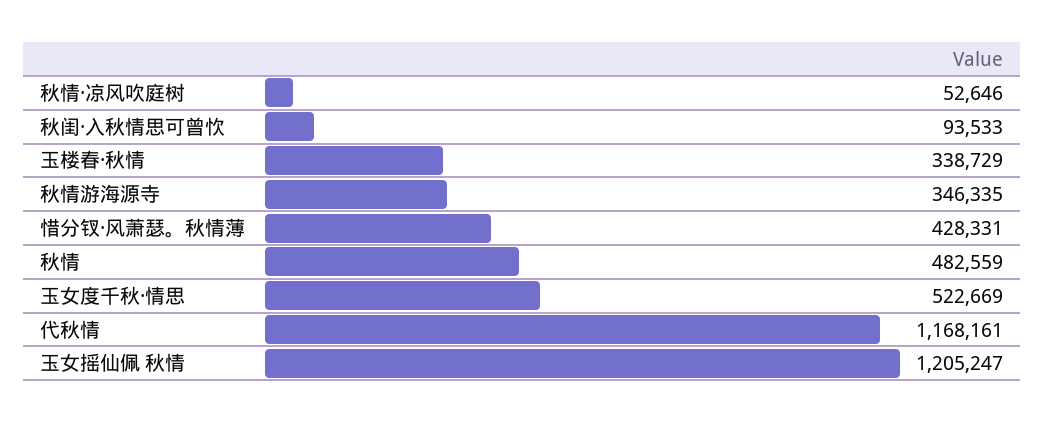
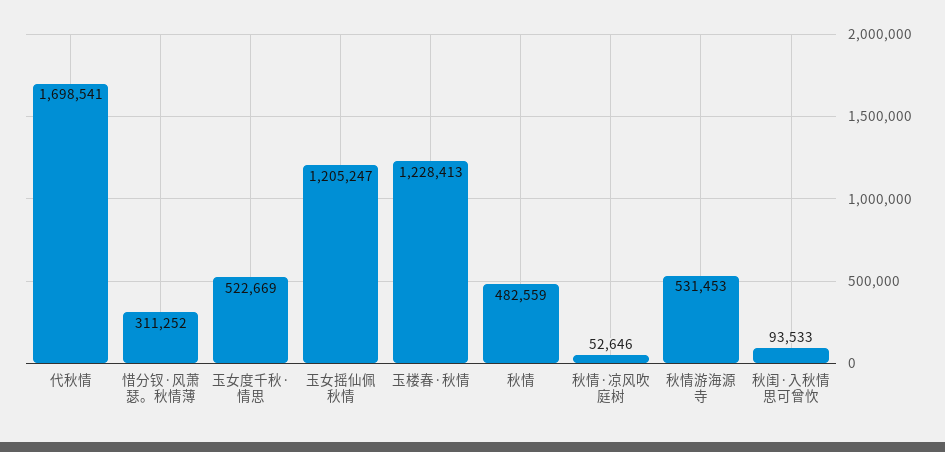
玉楼春·秋情: 338729 -> 1228413
秋情游海源寺: 346335 -> 531453
惜分钗·风萧瑟。秋情薄: 428331 -> 311252
代秋情: 1168161 -> 1698541

